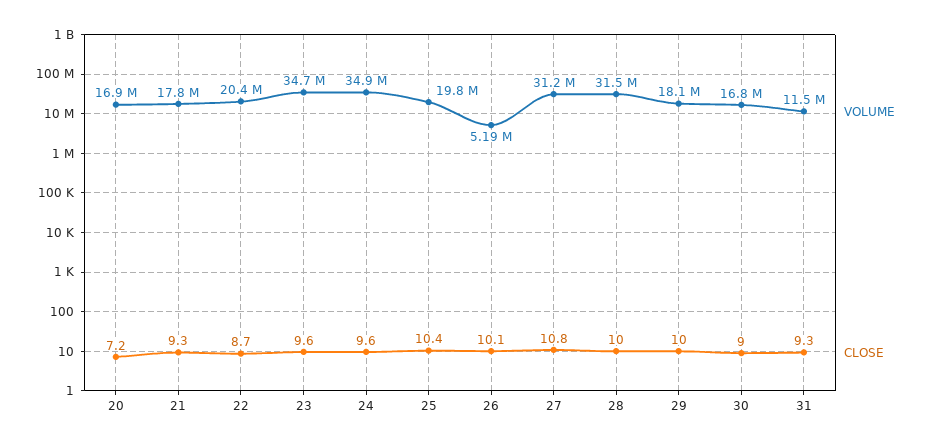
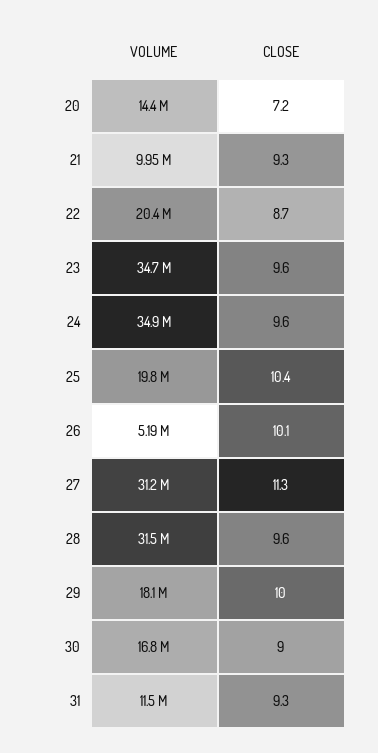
VOLUME, 20: 16900000 -> 14400000
VOLUME, 21: 17800000 -> 9950000
CLOSE, 27: 10.8 -> 11.3
CLOSE, 28: 10 -> 9.6

